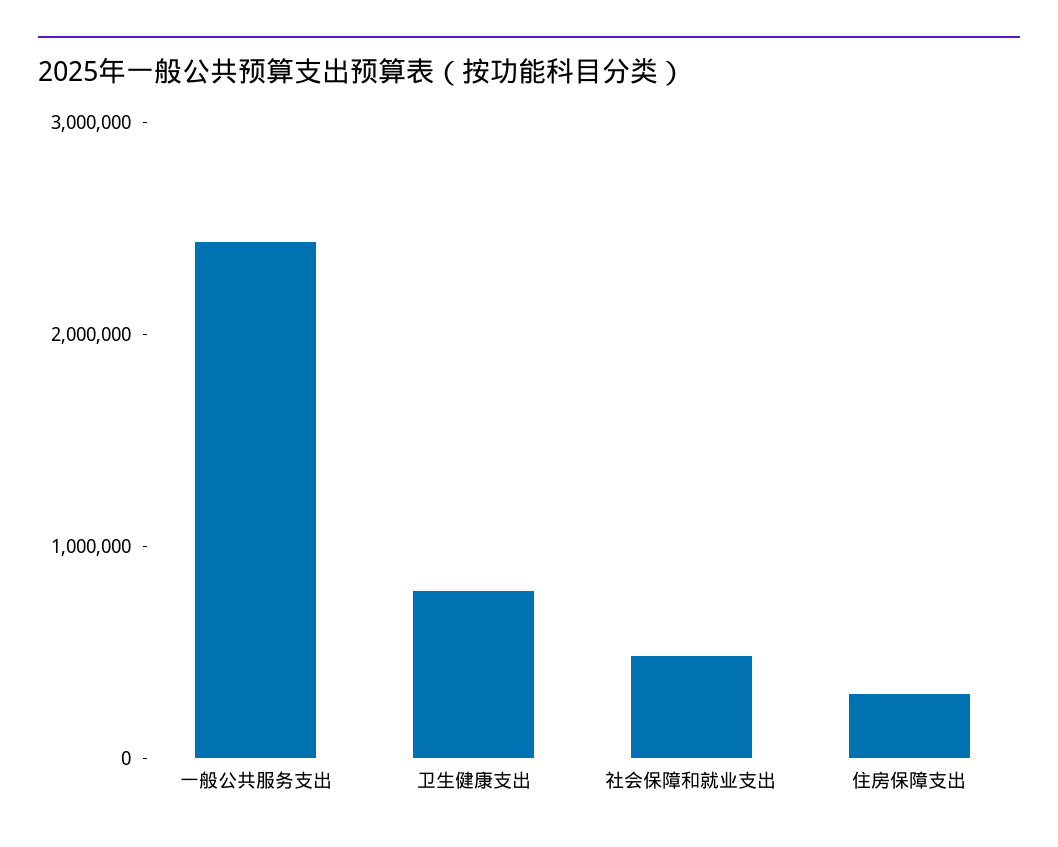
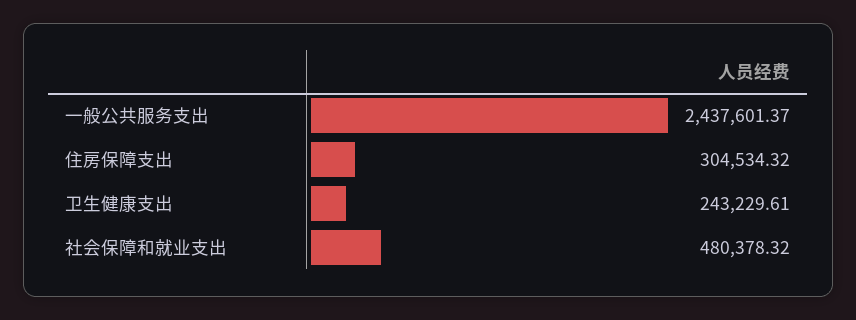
卫生健康支出: 800000 -> 243229.61

